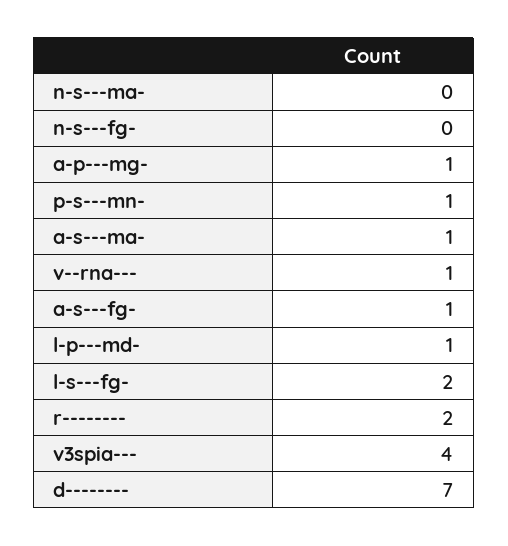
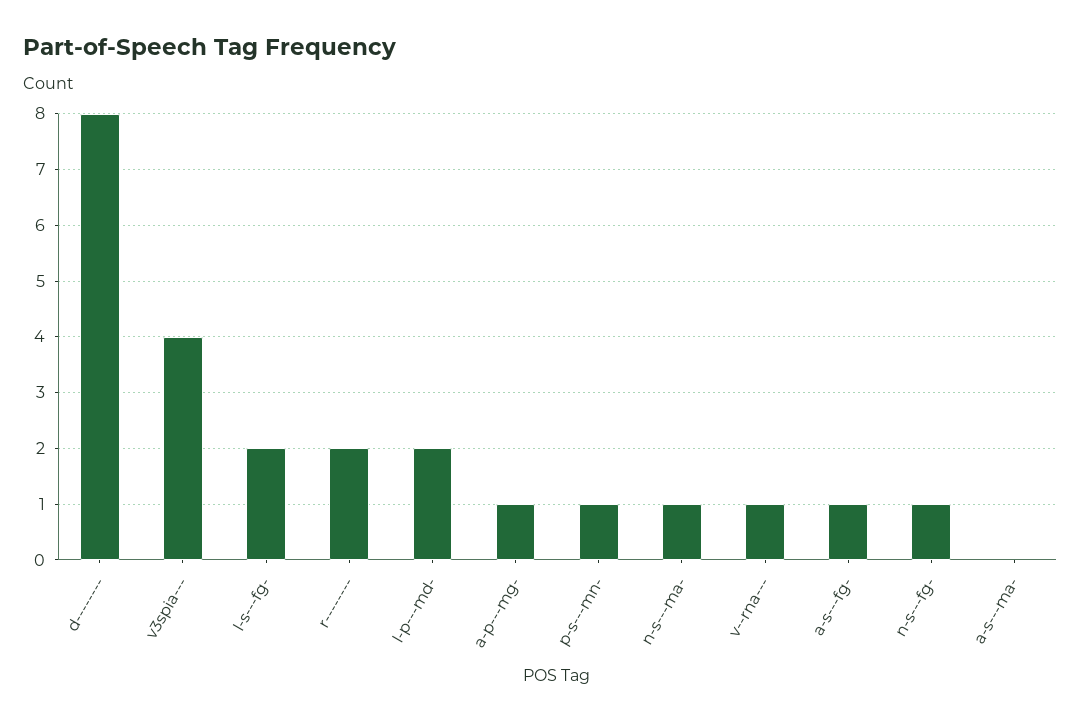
n-s---ma-: 0 -> 1
n-s---fg-: 0 -> 1
a-s---ma-: 1 -> 0
l-p---md-: 1 -> 2
d--------: 7 -> 8

